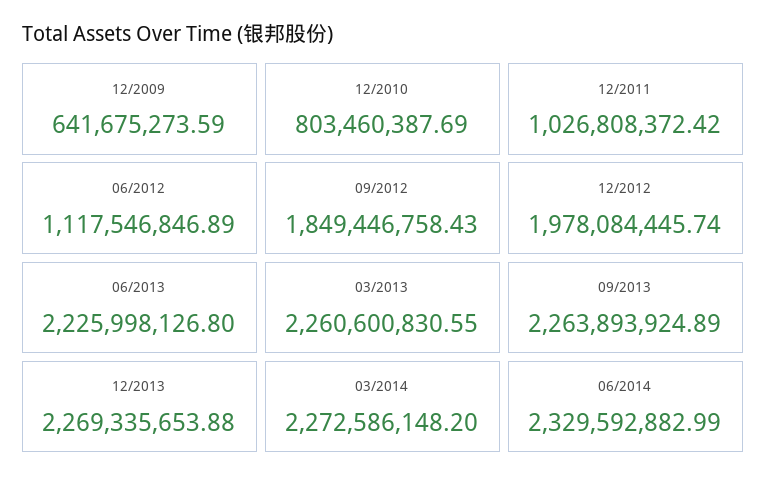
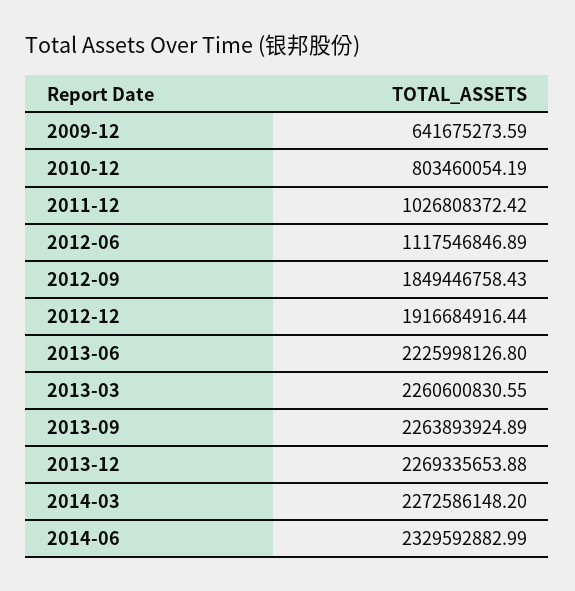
12/2010: 803460387.69 -> 803460054.19
12/2012: 1978084445.74 -> 1916684916.44

